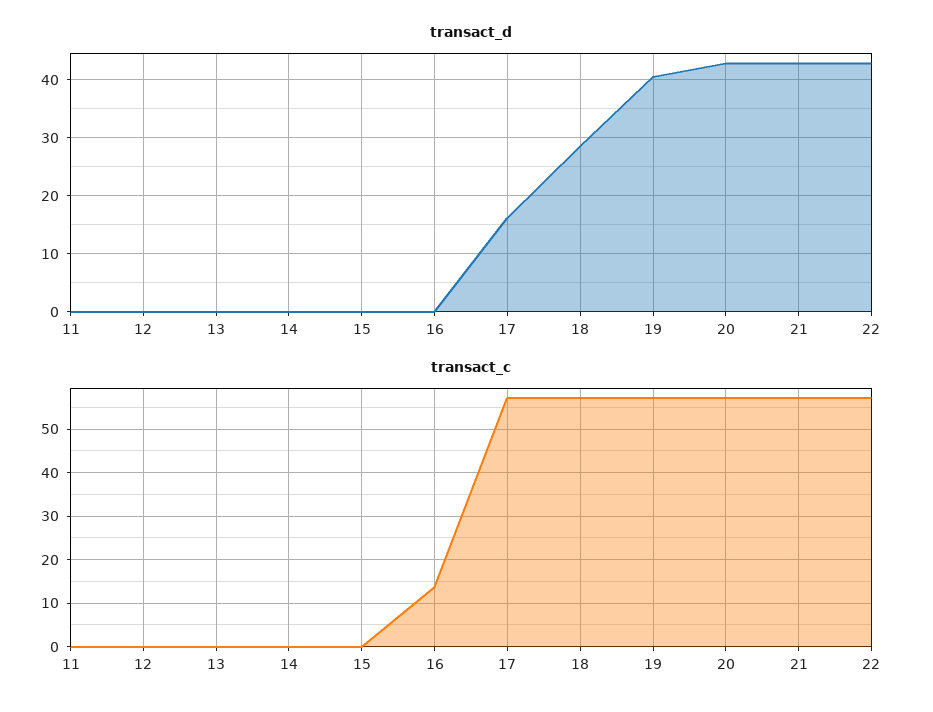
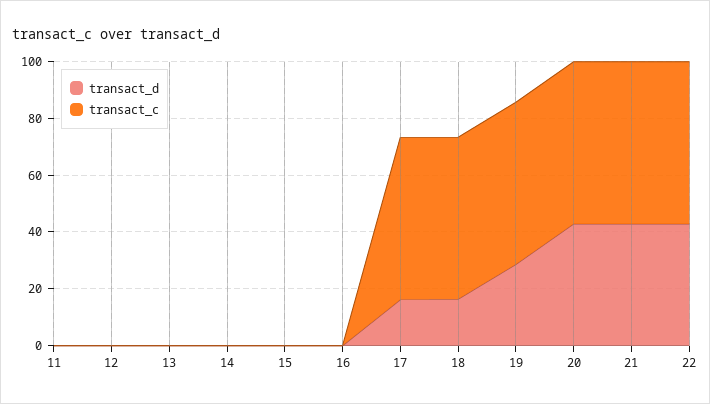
transact_d, 18: 28 -> 15
transact_d, 19: 40 -> 30
transact_c, 16: 14 -> 0

